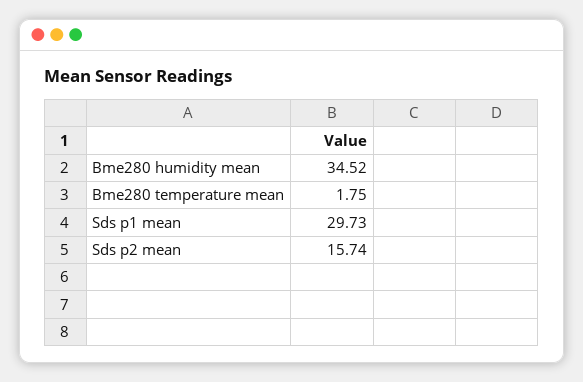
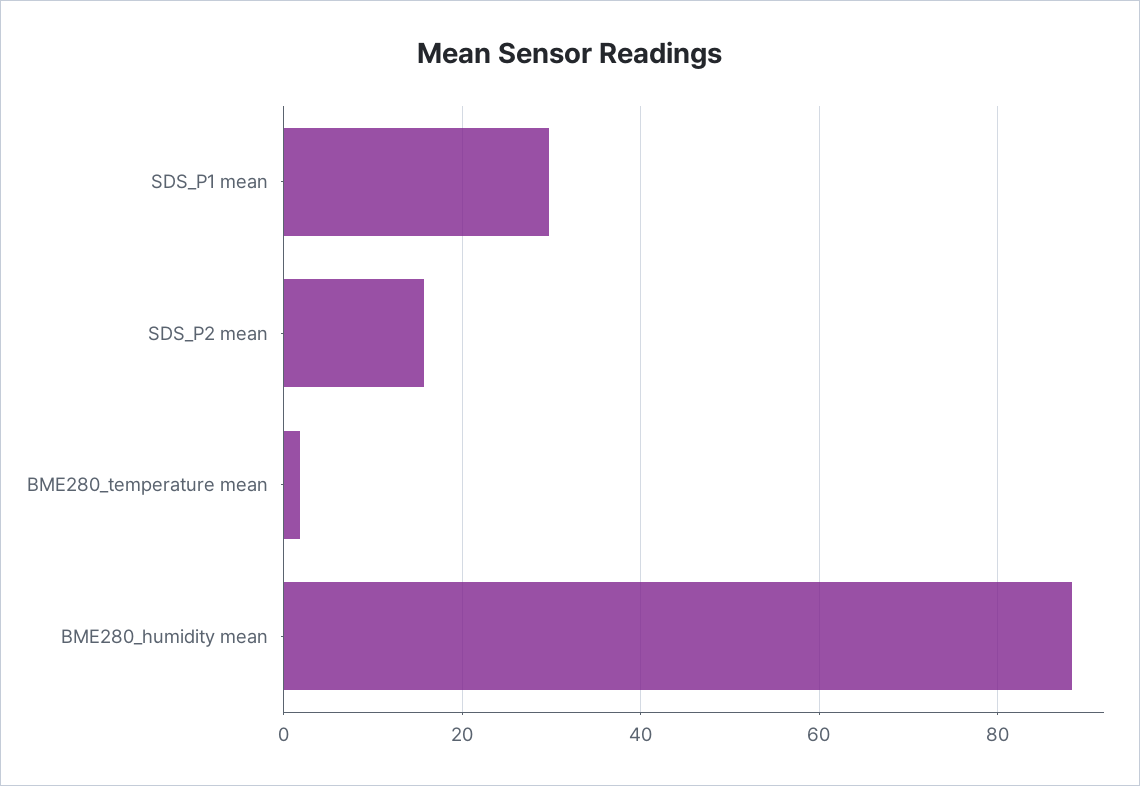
Bme280 humidity mean: 34.52 -> 88

